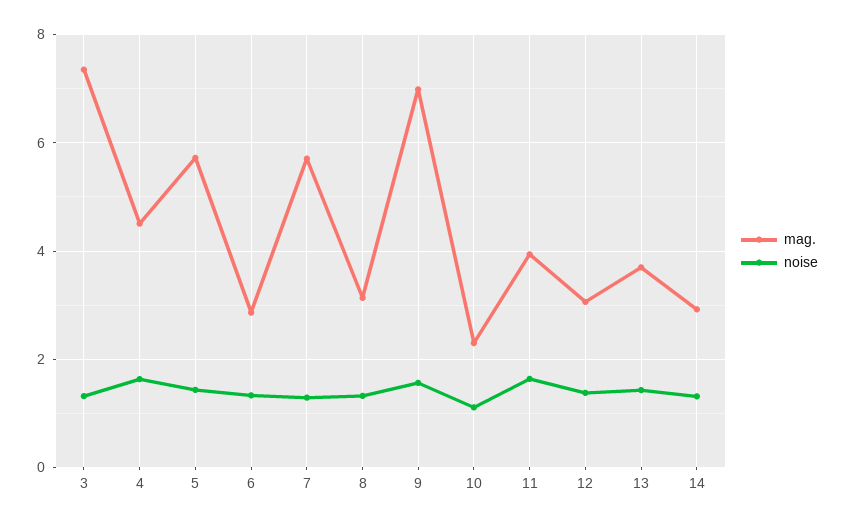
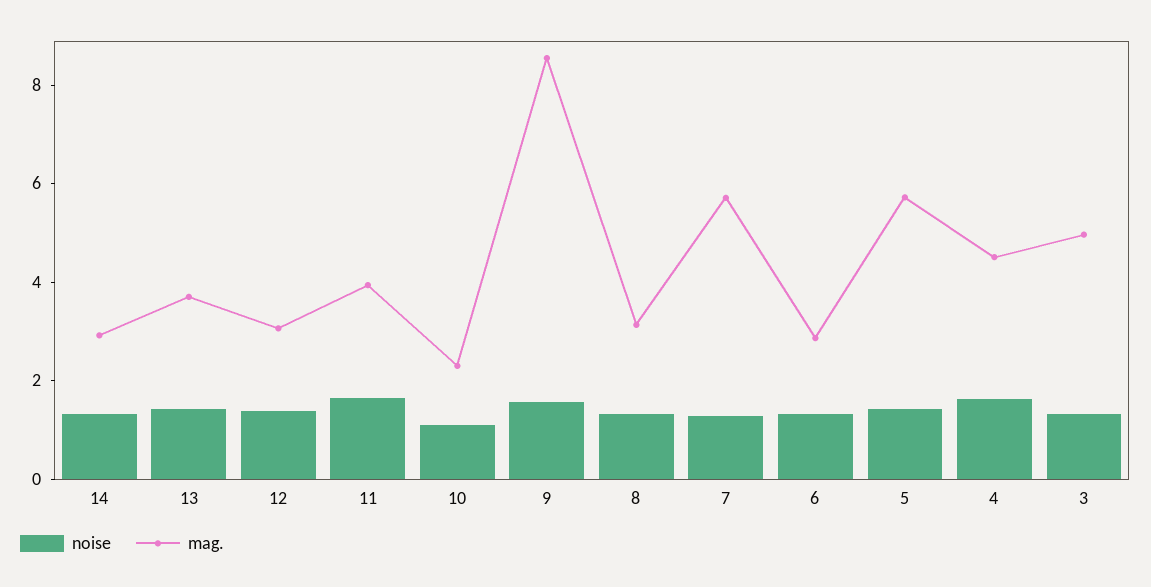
mag., 3: 7.4 -> 5
mag., 9: 7 -> 8.5

